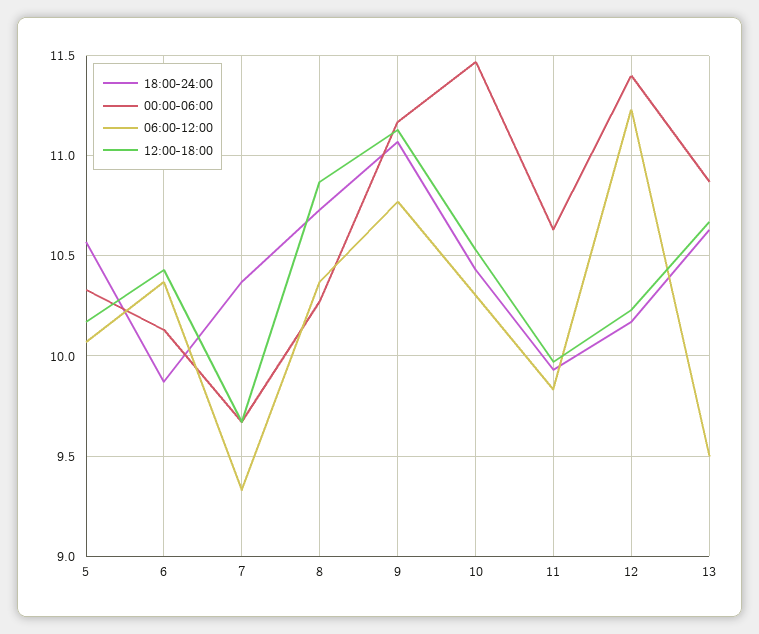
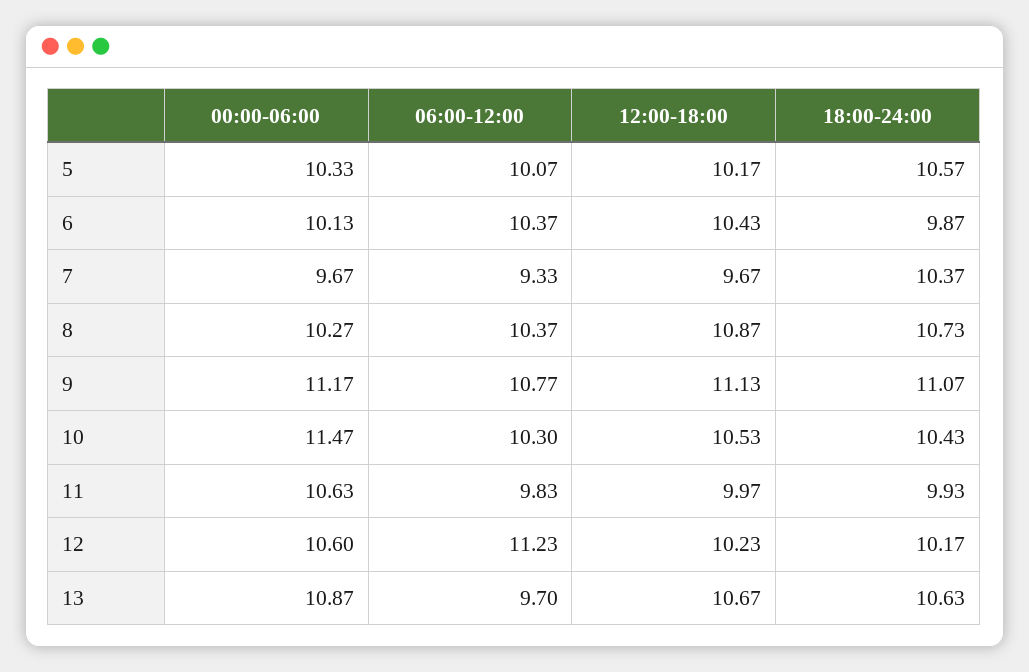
00:00-06:00, 12: 11.4 -> 10.6
06:00-12:00, 13: 9.5 -> 9.7

